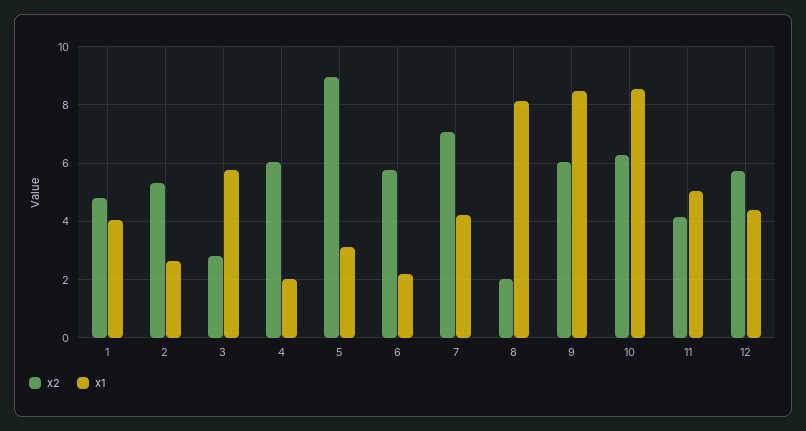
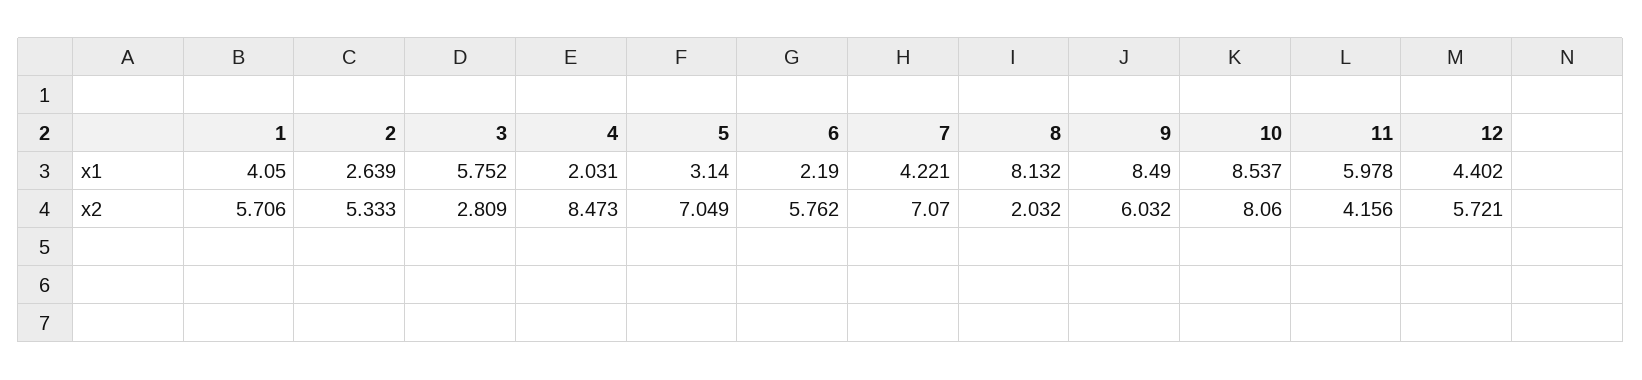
x2, 1: 4.75 -> 5.706
x2, 4: 6 -> 8.473
x2, 5: 9 -> 7.049
x2, 10: 6.25 -> 8.06
x1, 11: 5 -> 5.978

